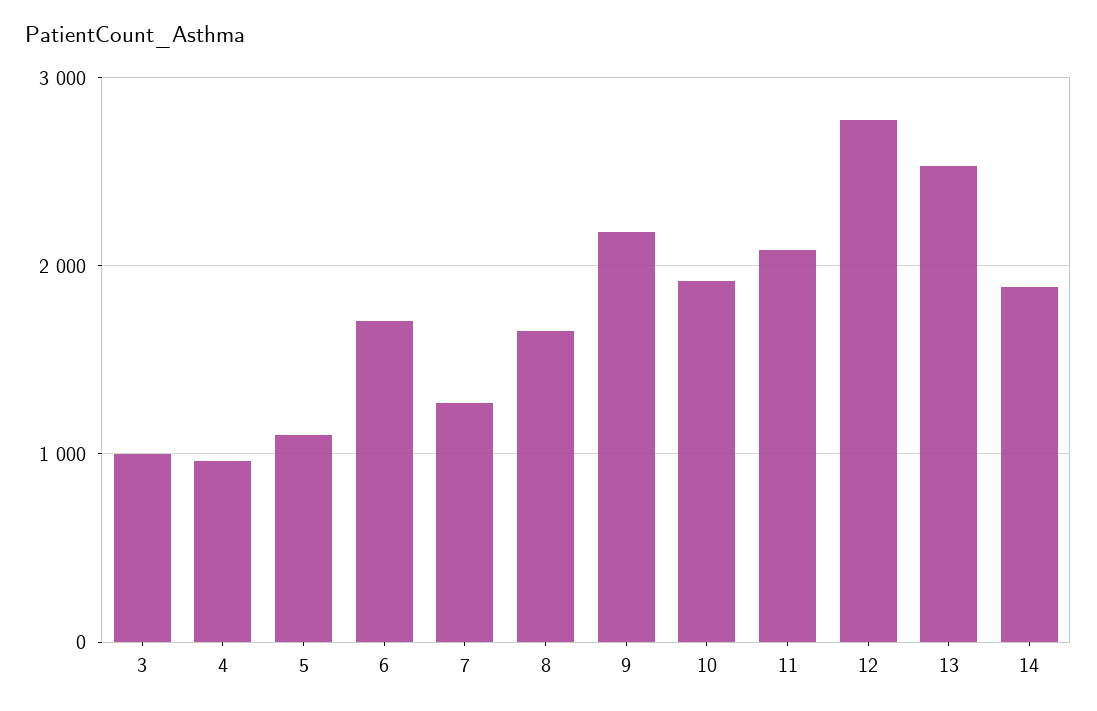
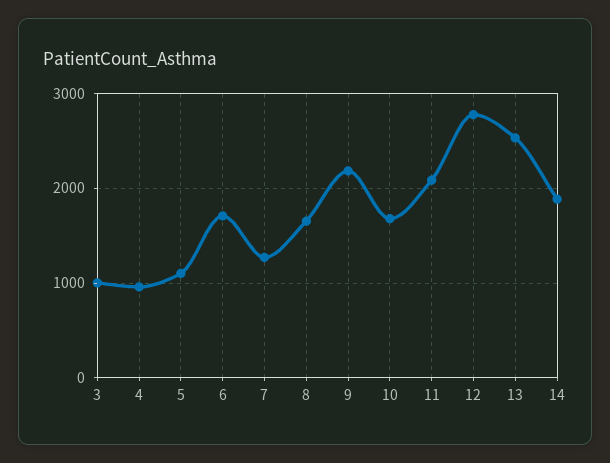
10: 1900 -> 1700

